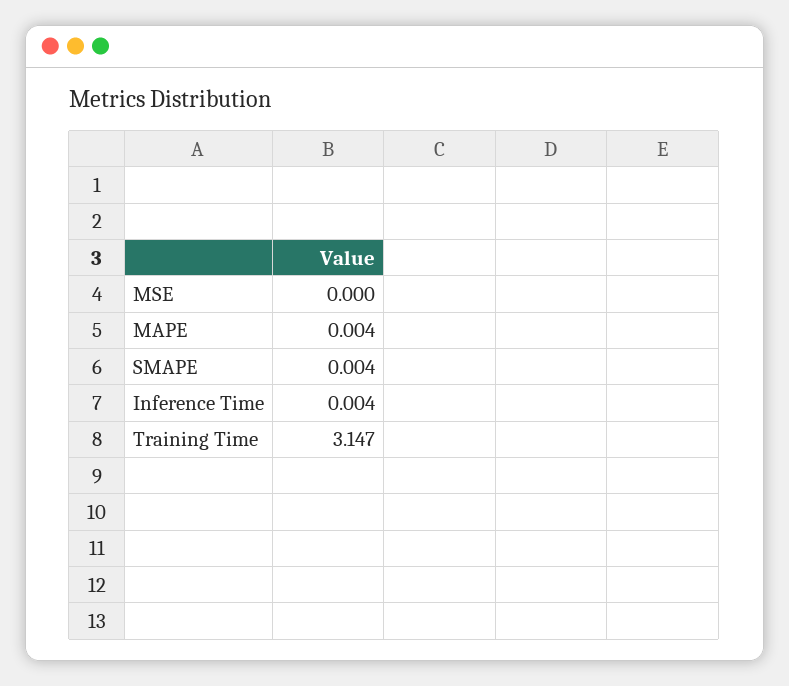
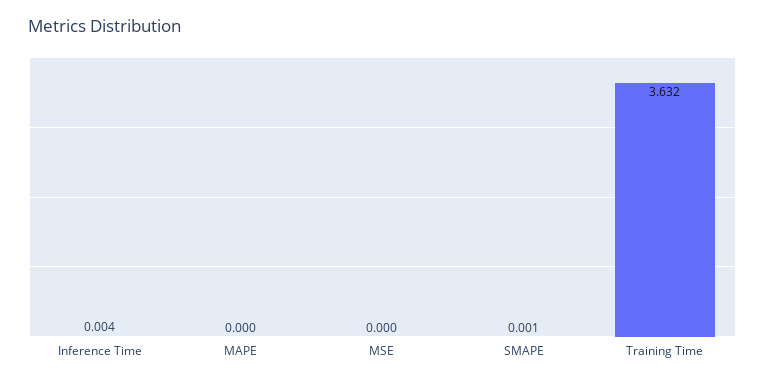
MAPE: 0.004 -> 0
SMAPE: 0.004 -> 0.001
Training Time: 3.147 -> 3.632

